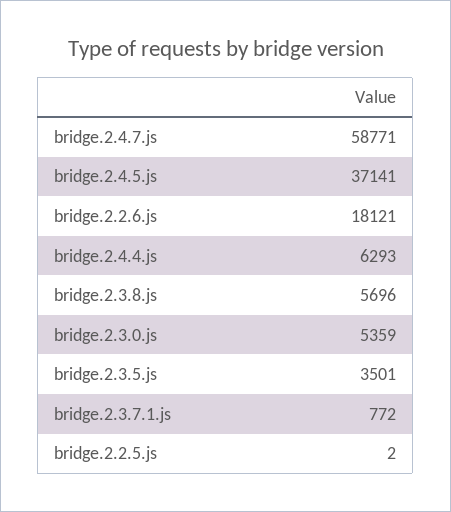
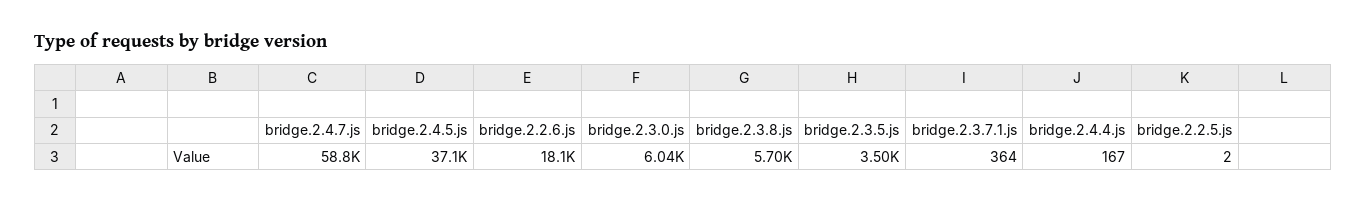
bridge.2.4.4.js: 6293 -> 167
bridge.2.3.0.js: 5359 -> 6040
bridge.2.3.7.1.js: 772 -> 364

